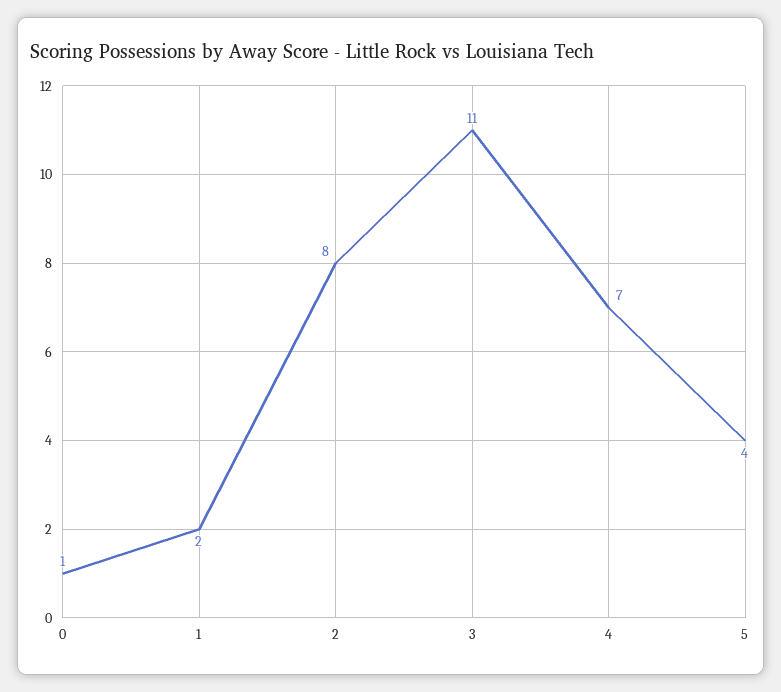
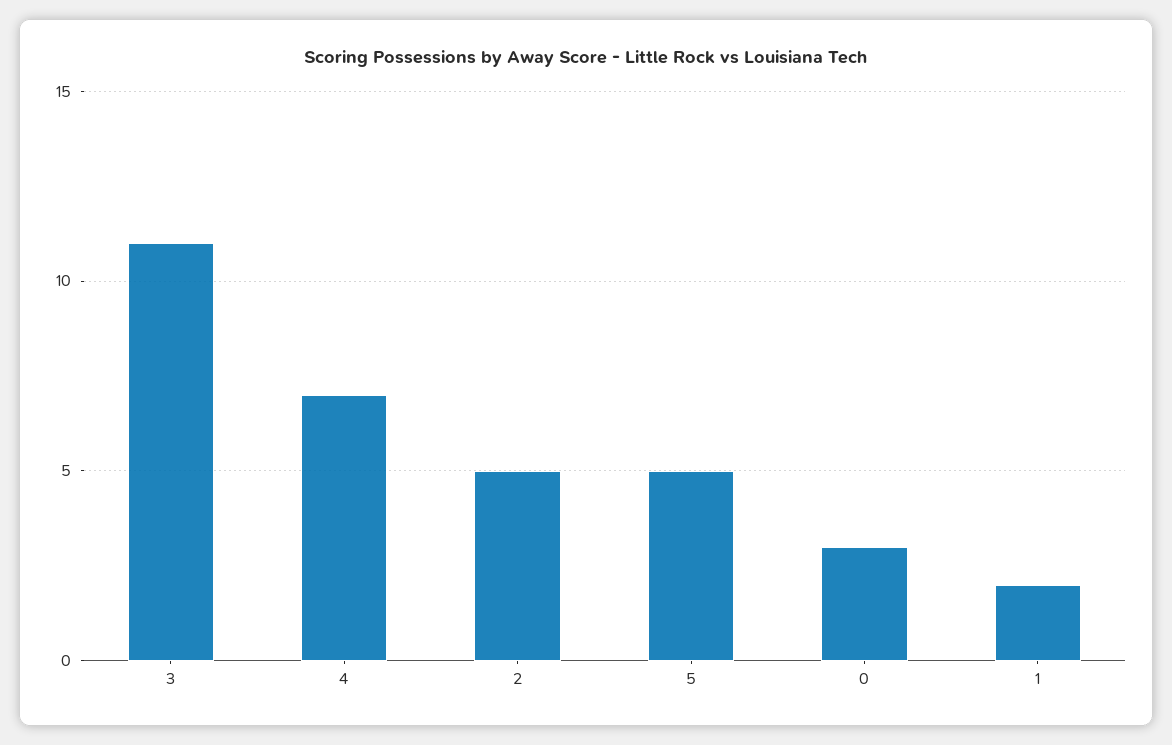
0: 1 -> 3
2: 8 -> 5
5: 4 -> 5

